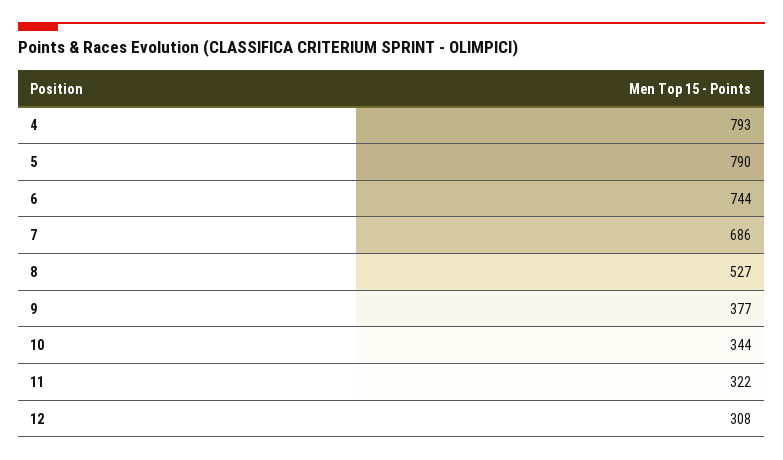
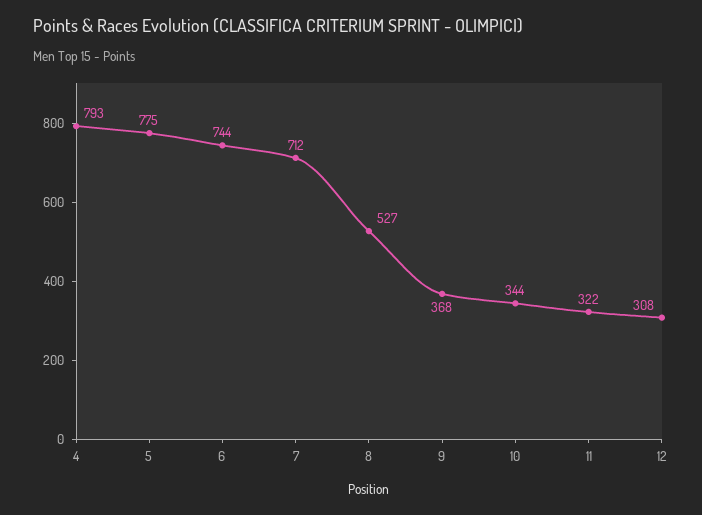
5: 790 -> 775
7: 686 -> 712
9: 377 -> 368

